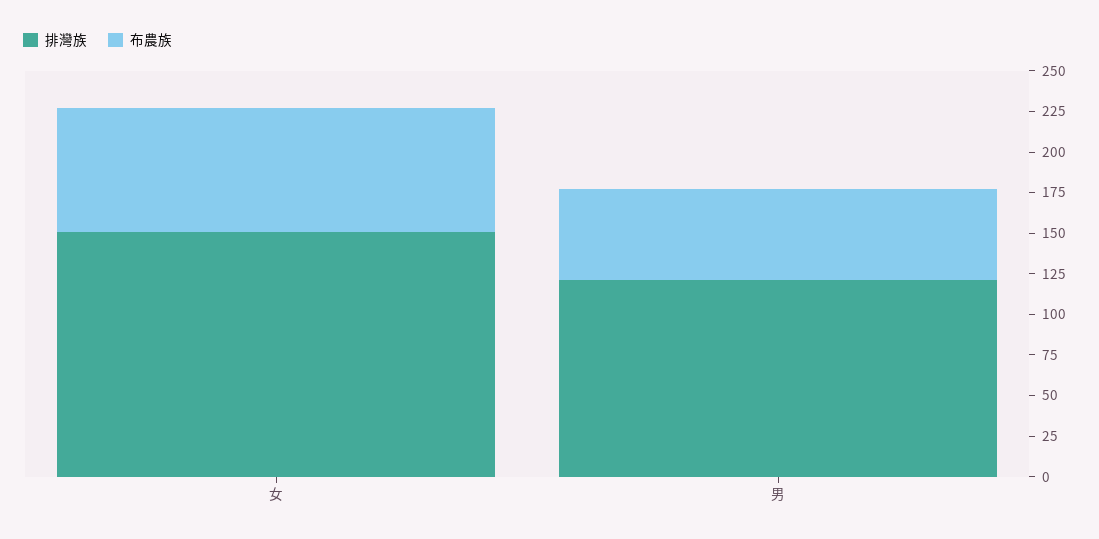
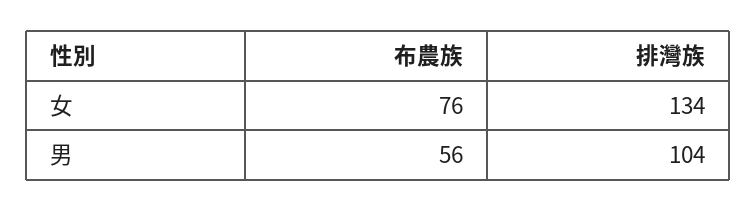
排灣族, 女: 150 -> 134
排灣族, 男: 120 -> 104

